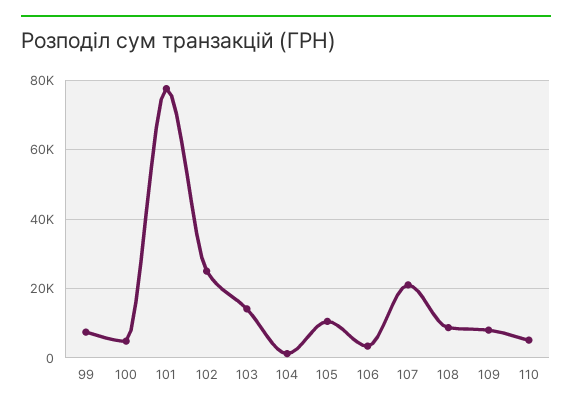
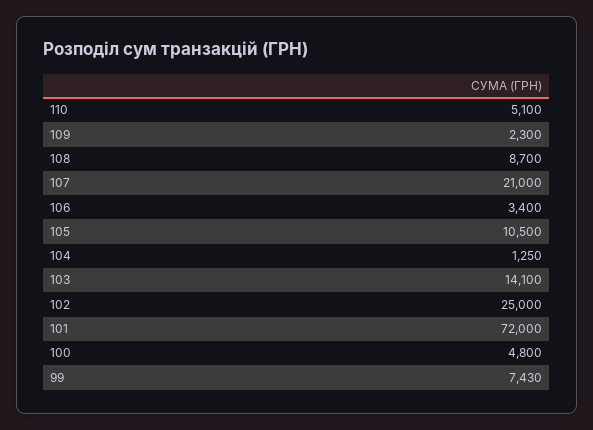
101: 78000 -> 72000
109: 8000 -> 2300

